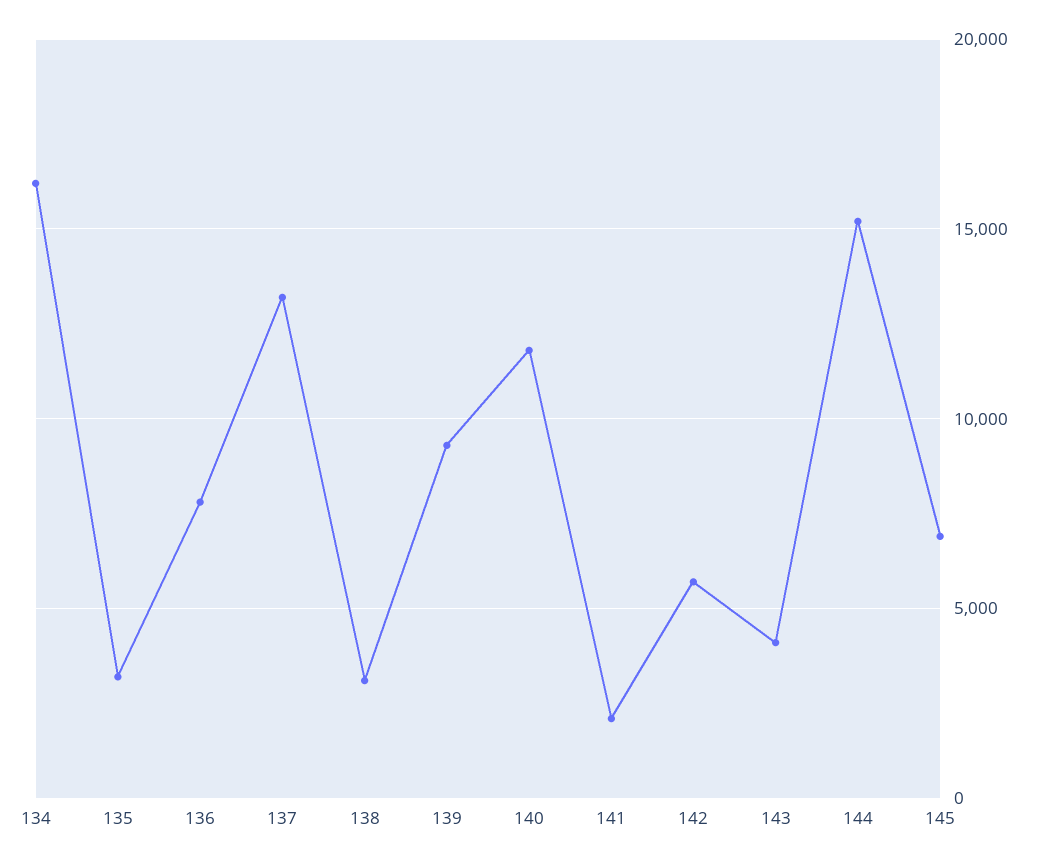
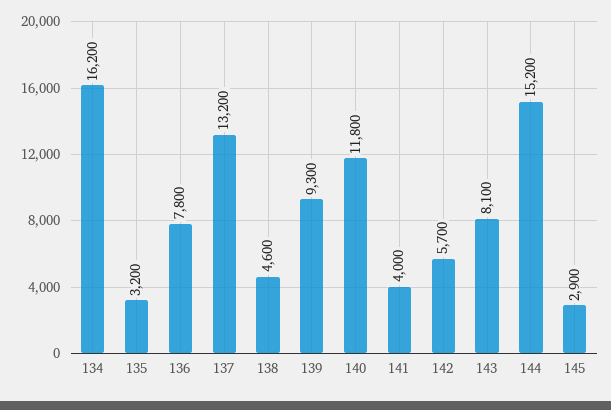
138: 3000 -> 4600
141: 2000 -> 4000
143: 4000 -> 8100
145: 7000 -> 2900

